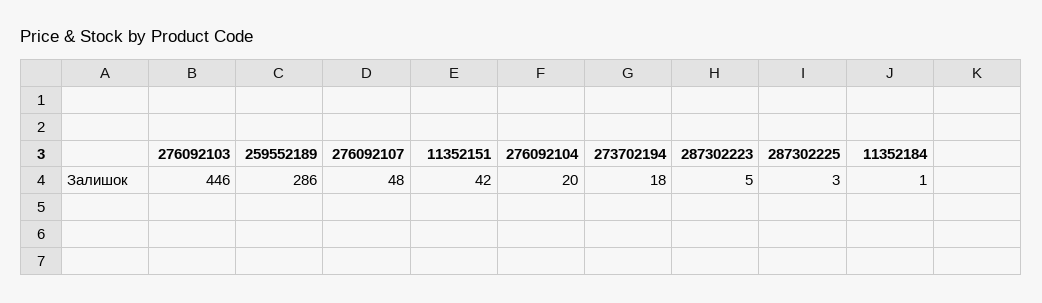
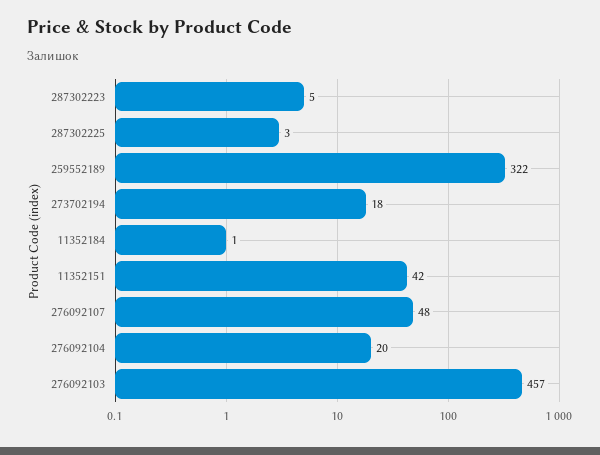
276092103: 446 -> 457
259552189: 286 -> 322

